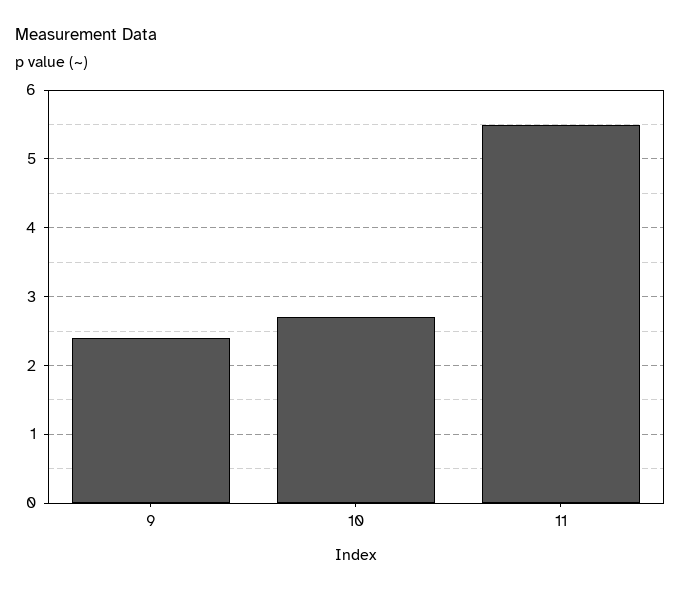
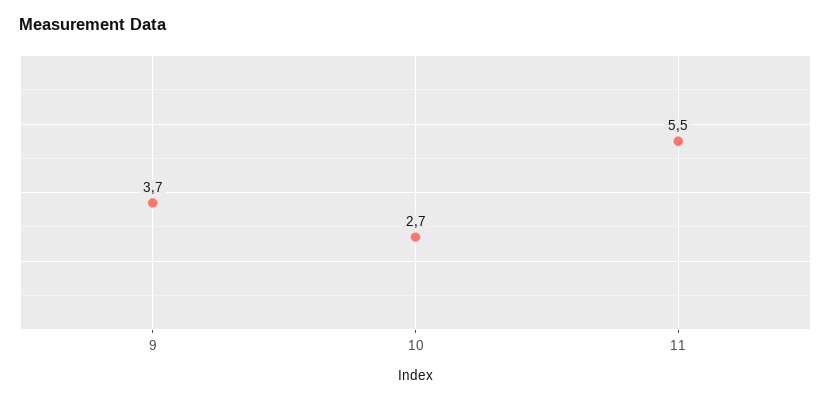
9: 2.4 -> 3.7

